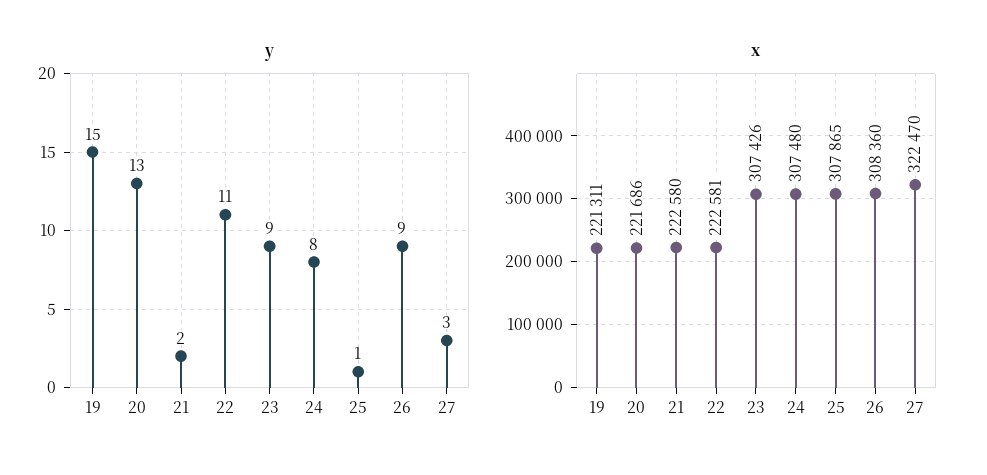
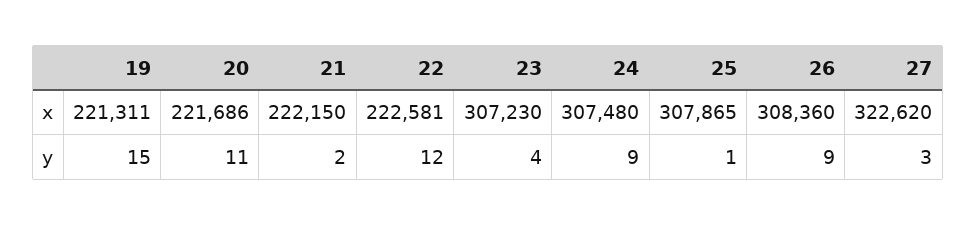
y, 20: 13 -> 11
y, 22: 11 -> 12
y, 23: 9 -> 4
y, 24: 8 -> 9
x, 21: 222580 -> 222150
x, 23: 307426 -> 307230
x, 27: 322470 -> 322620

